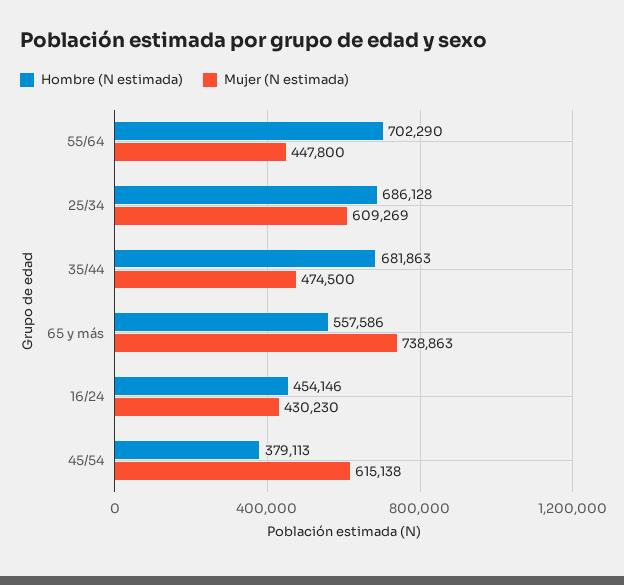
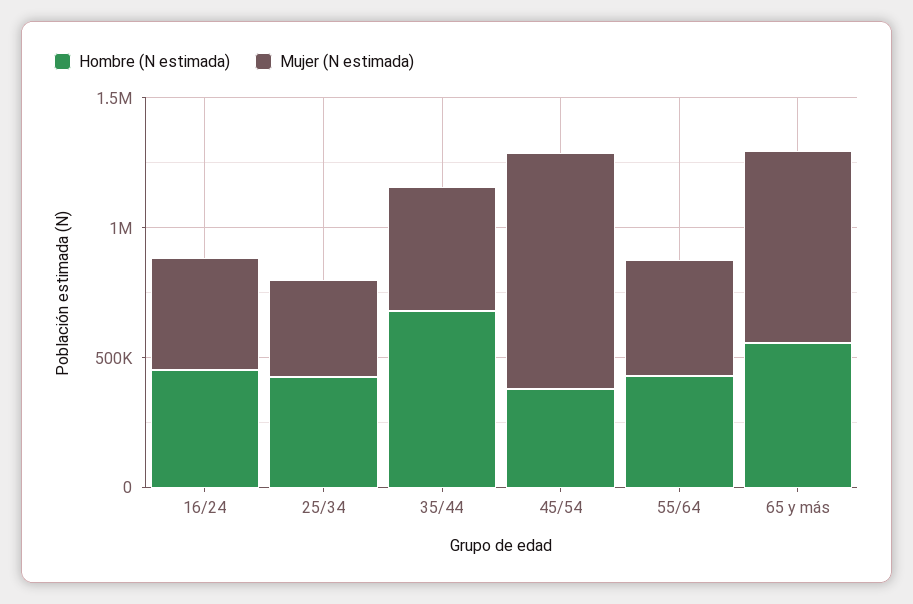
Hombre (N estimada), 55/64: 702290 -> 400000
Hombre (N estimada), 25/34: 686128 -> 400000
Mujer (N estimada), 25/34: 609269 -> 400000
Mujer (N estimada), 45/54: 615138 -> 900000

